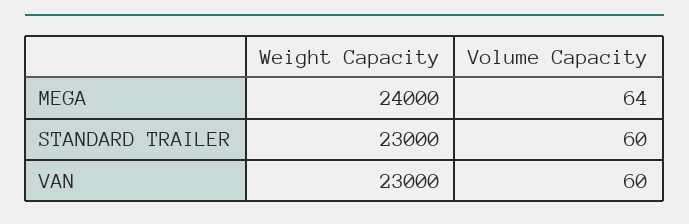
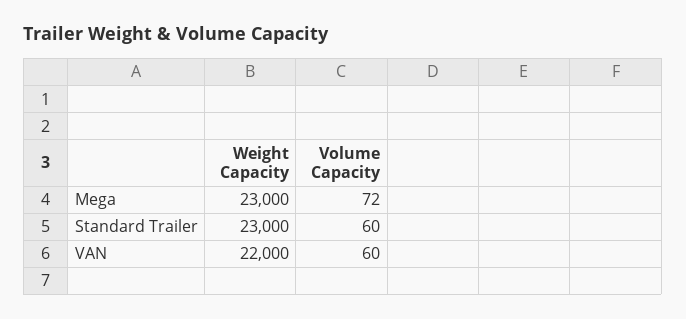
Weight Capacity, MEGA: 24000 -> 23000
Volume Capacity, MEGA: 64 -> 72
Weight Capacity, VAN: 23000 -> 22000

